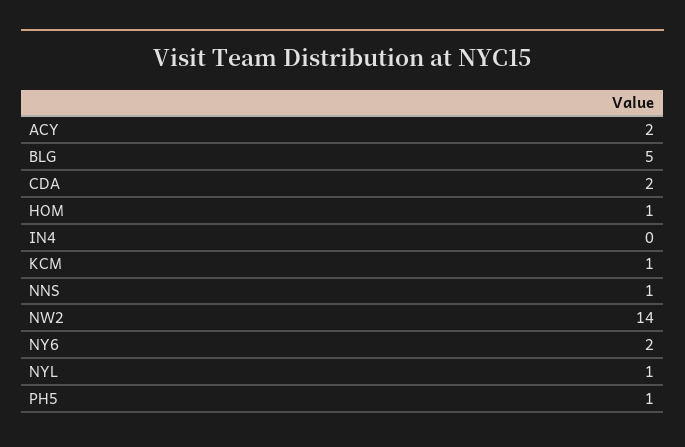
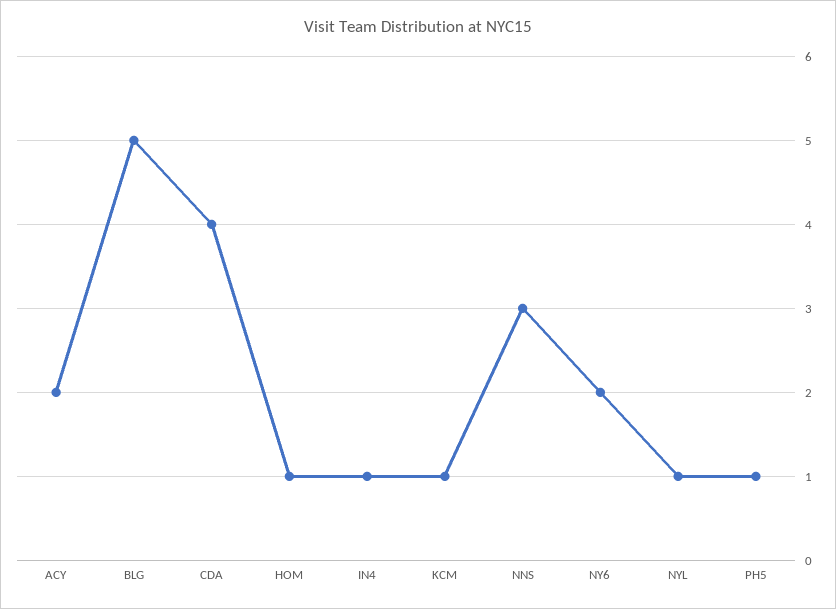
CDA: 2 -> 4
IN4: 0 -> 1
NNS: 1 -> 3
NW2: 14 -> none

